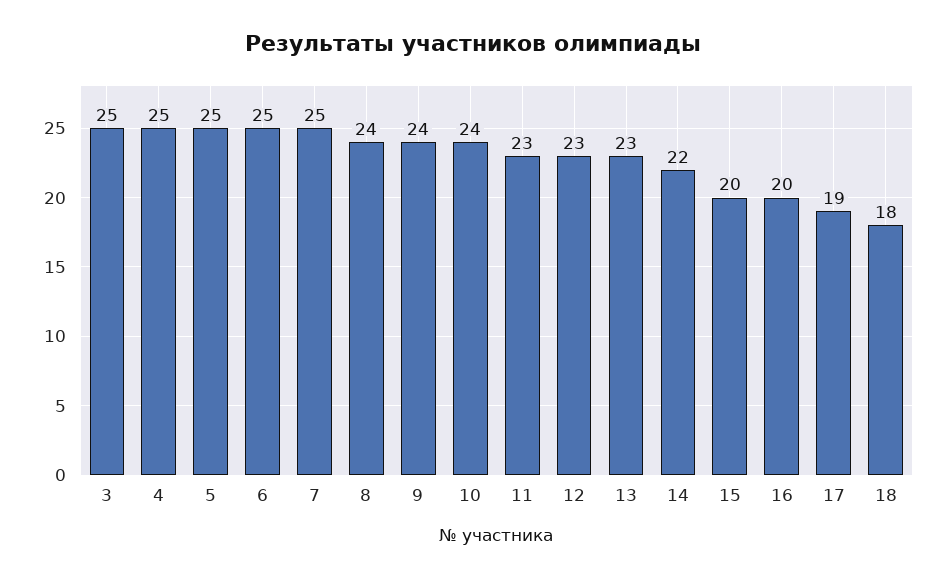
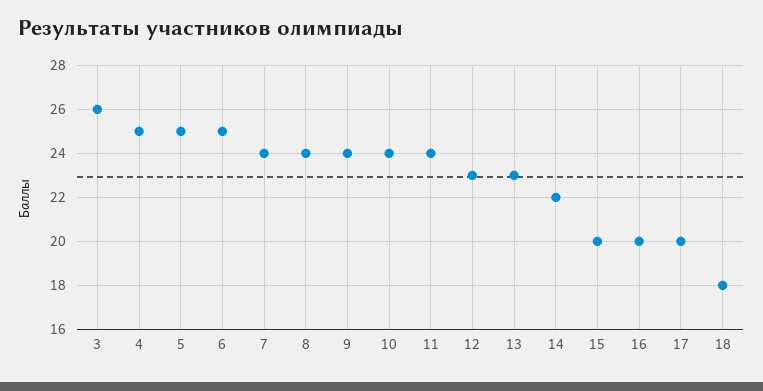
3: 25 -> 26
7: 25 -> 24
11: 23 -> 24
17: 19 -> 20

